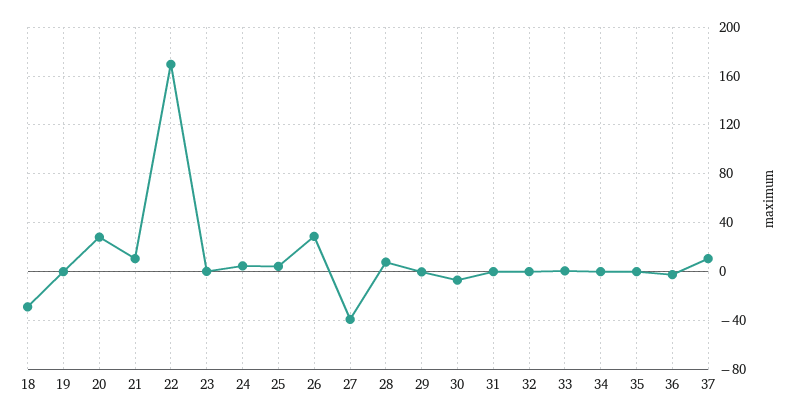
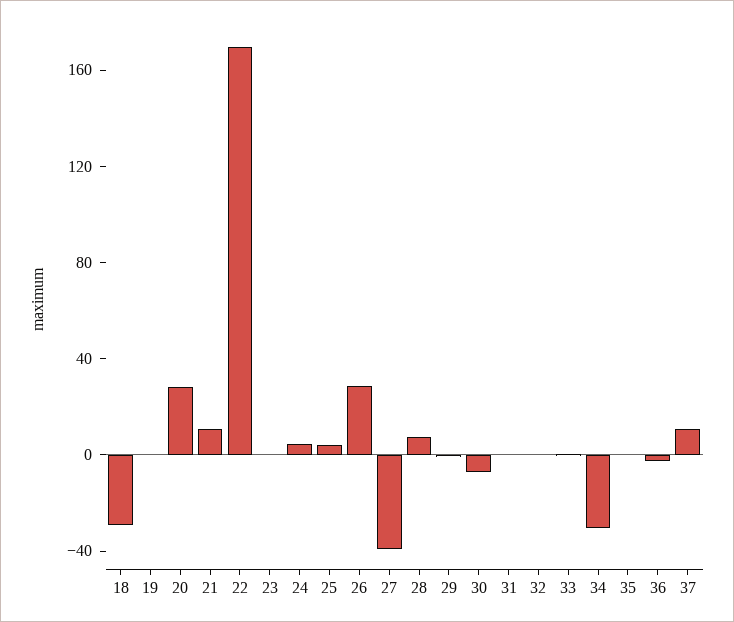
34: 0 -> -30

